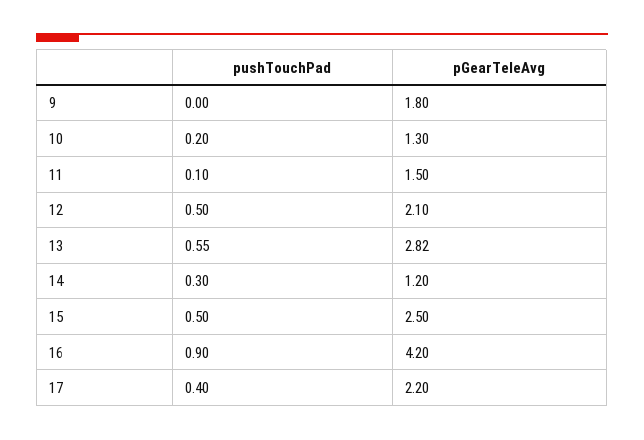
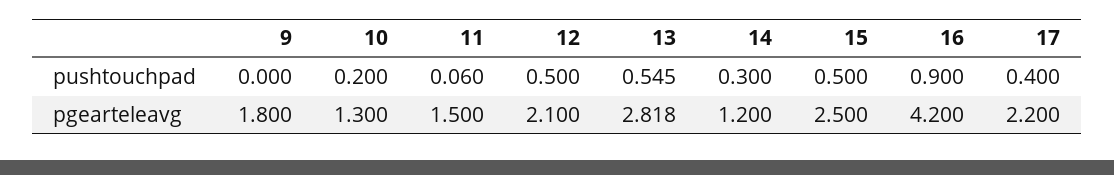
pushTouchPad, 11: 0.1 -> 0.06

